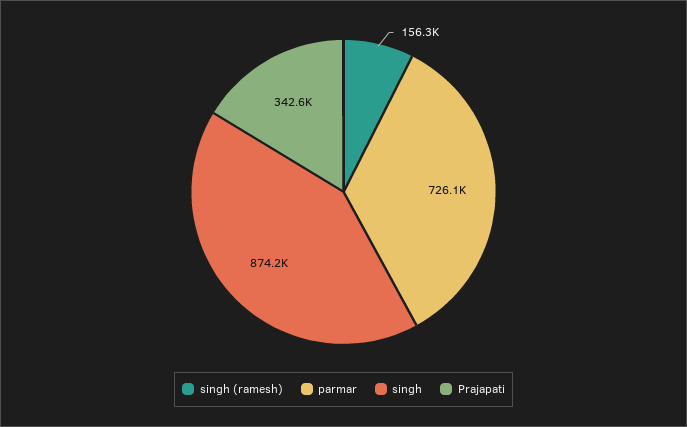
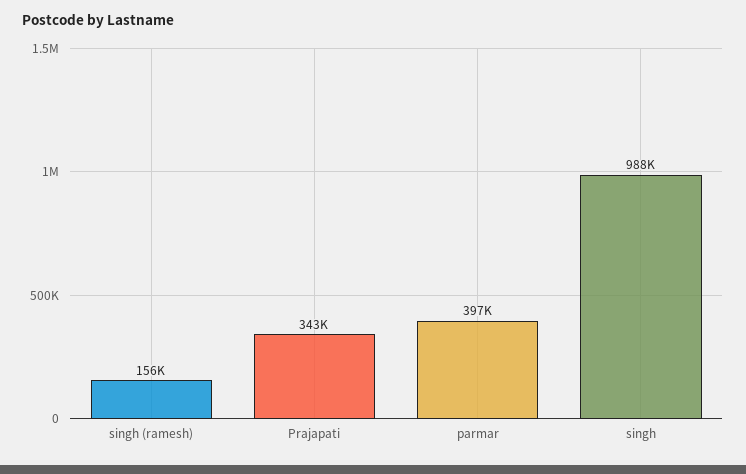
parmar: 726100 -> 397000
singh: 874200 -> 988000

